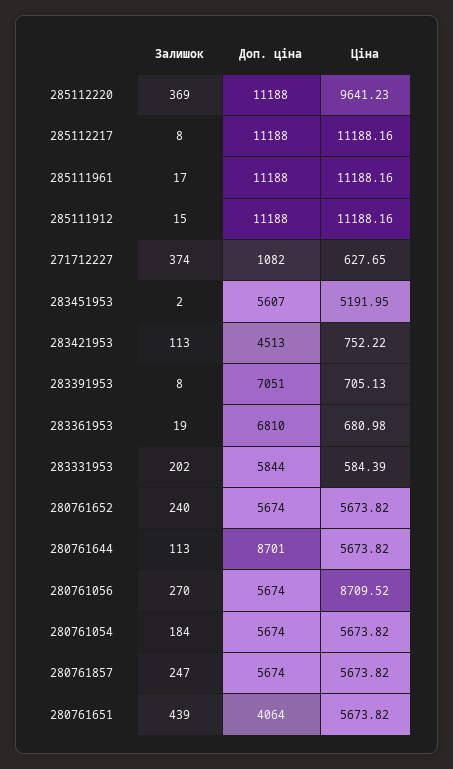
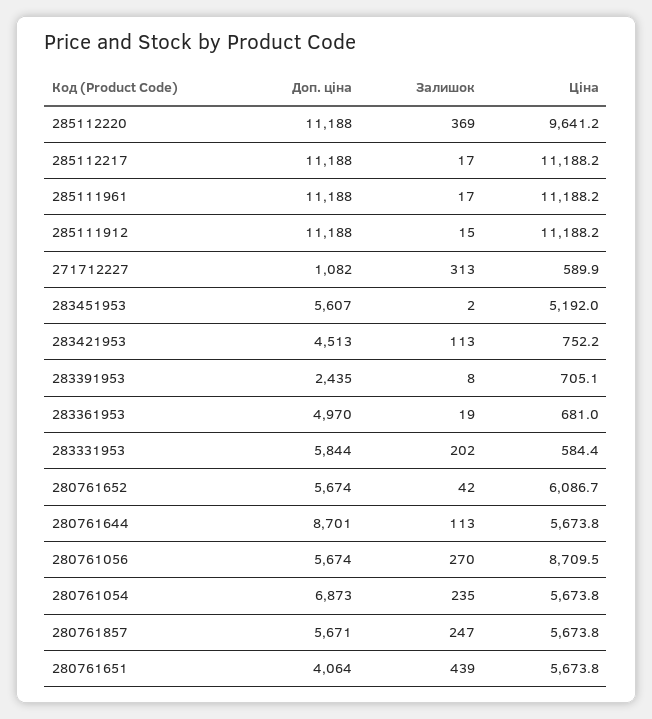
Залишок, 285112217: 8 -> 17
Залишок, 271712227: 374 -> 313
Ціна, 271712227: 627.65 -> 589.9
Доп. ціна, 283391953: 7051 -> 2435
Доп. ціна, 283361953: 6810 -> 4970
Залишок, 280761652: 240 -> 42
Ціна, 280761652: 5673.82 -> 6086.7
Залишок, 280761054: 184 -> 235
Доп. ціна, 280761054: 5674 -> 6873
Доп. ціна, 280761857: 5674 -> 5671

